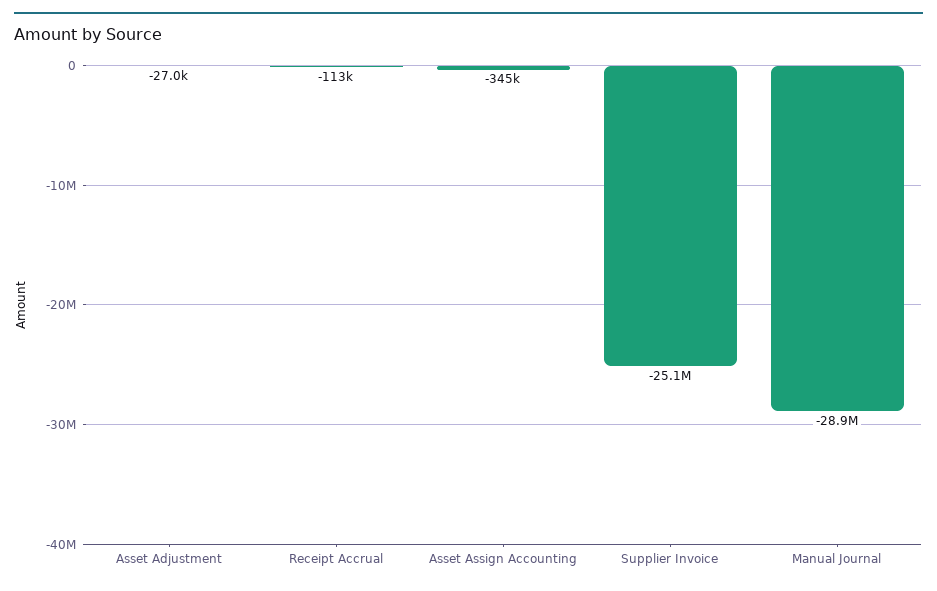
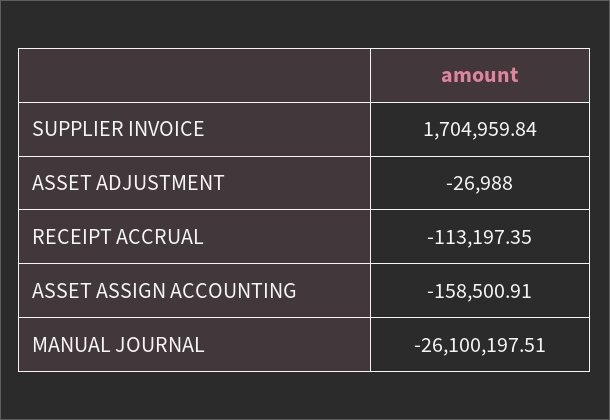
Asset Assign Accounting: -345000 -> -158500.91
Supplier Invoice: -25100000 -> 1704959.84
Manual Journal: -28900000 -> -26100197.51

